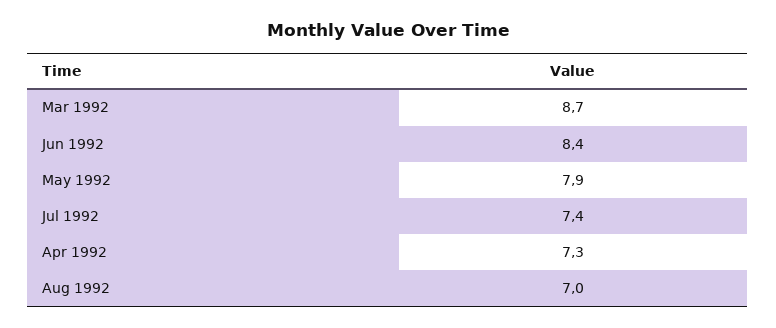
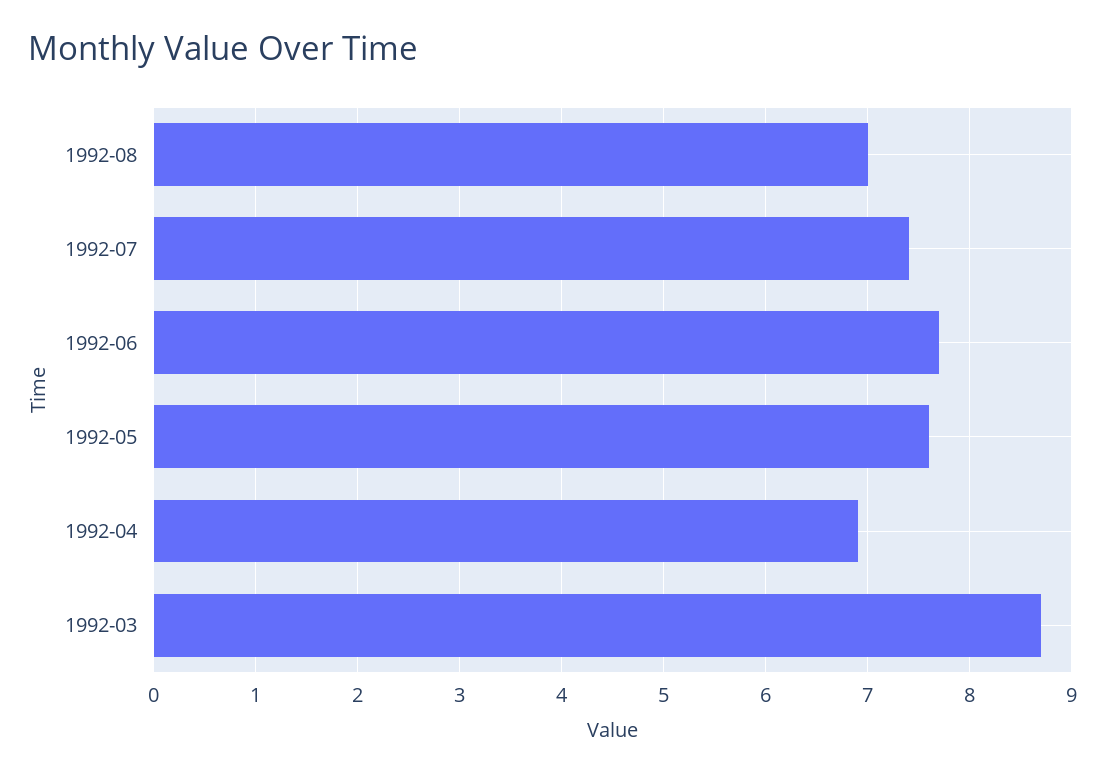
Jun 1992: 8.4 -> 7.7
May 1992: 7.9 -> 7.6
Apr 1992: 7.3 -> 6.9

